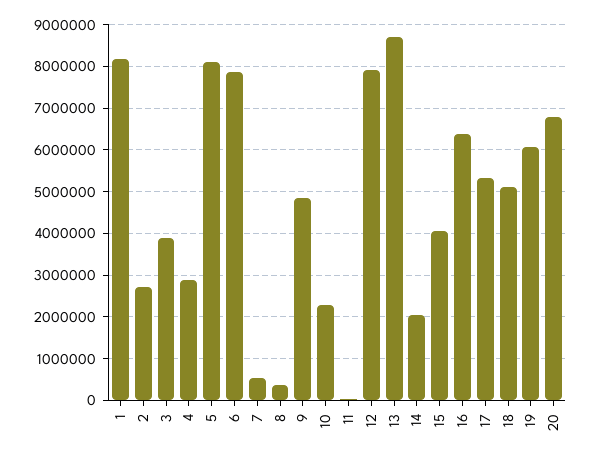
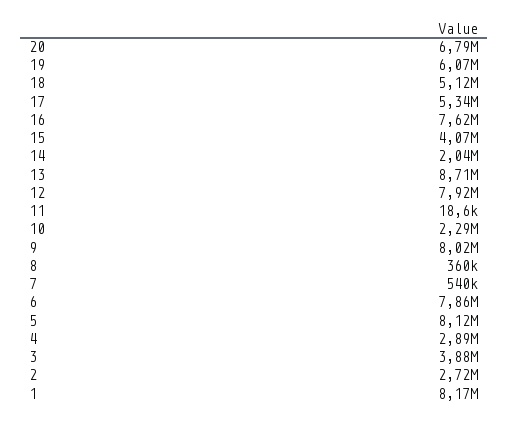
9: 4800000 -> 8020000
16: 6400000 -> 7620000

